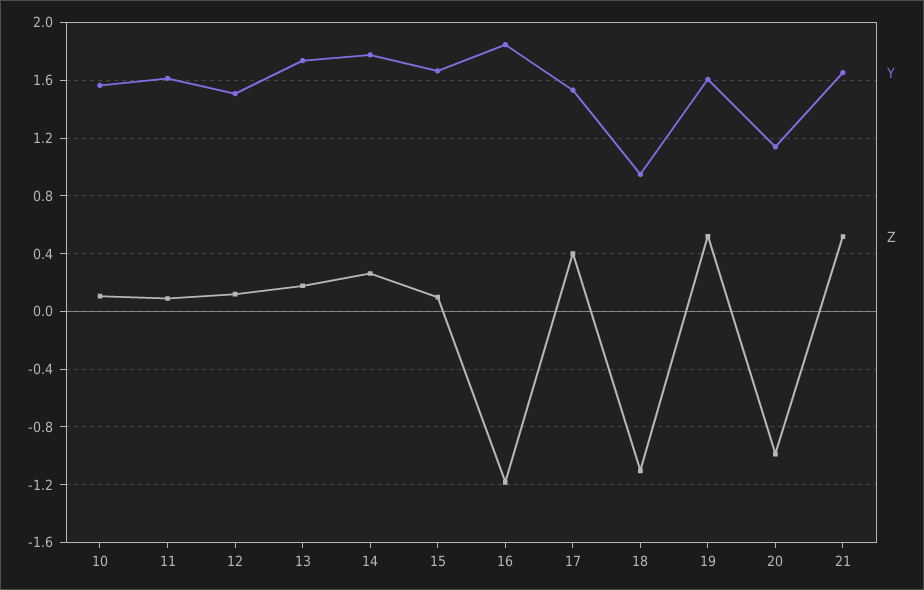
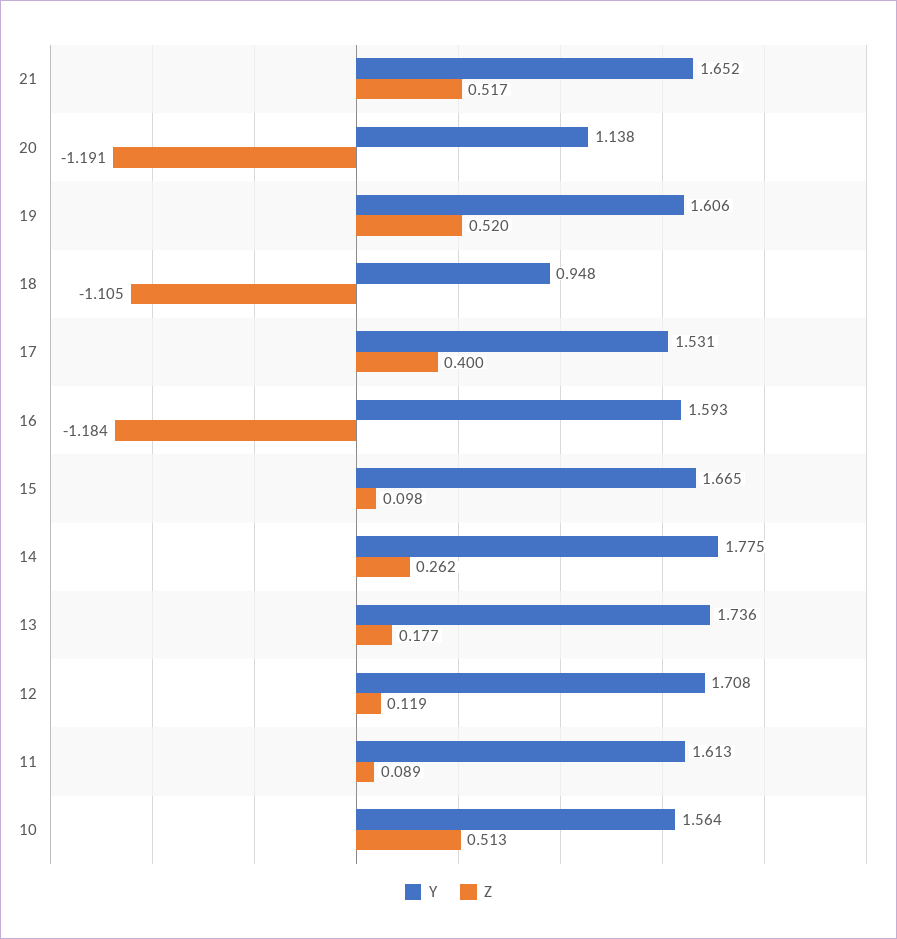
Z, 10: 0.1 -> 0.513
Y, 12: 1.5 -> 1.708
Y, 16: 1.85 -> 1.593
Z, 20: -1 -> -1.191

